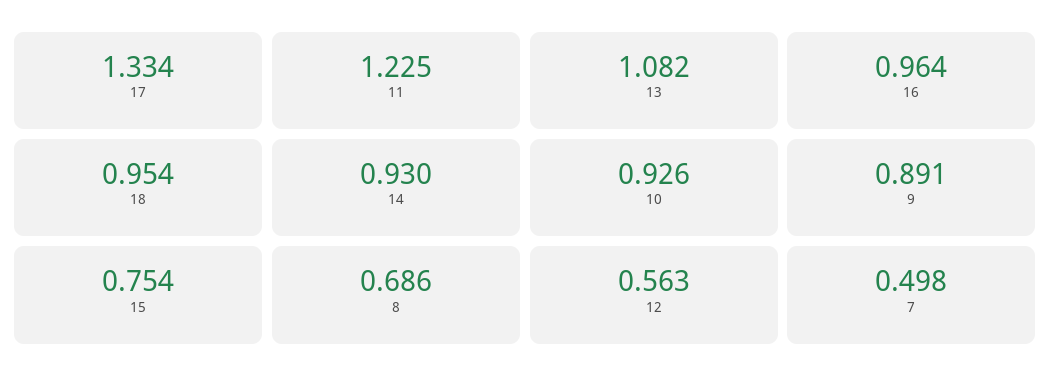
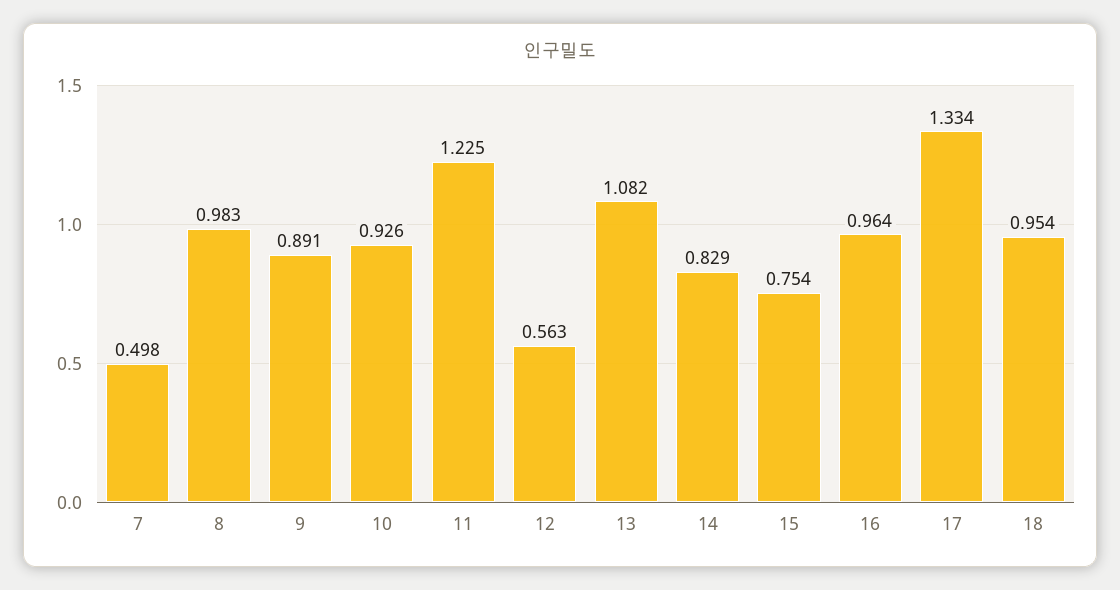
14: 0.93 -> 0.829
8: 0.686 -> 0.983

